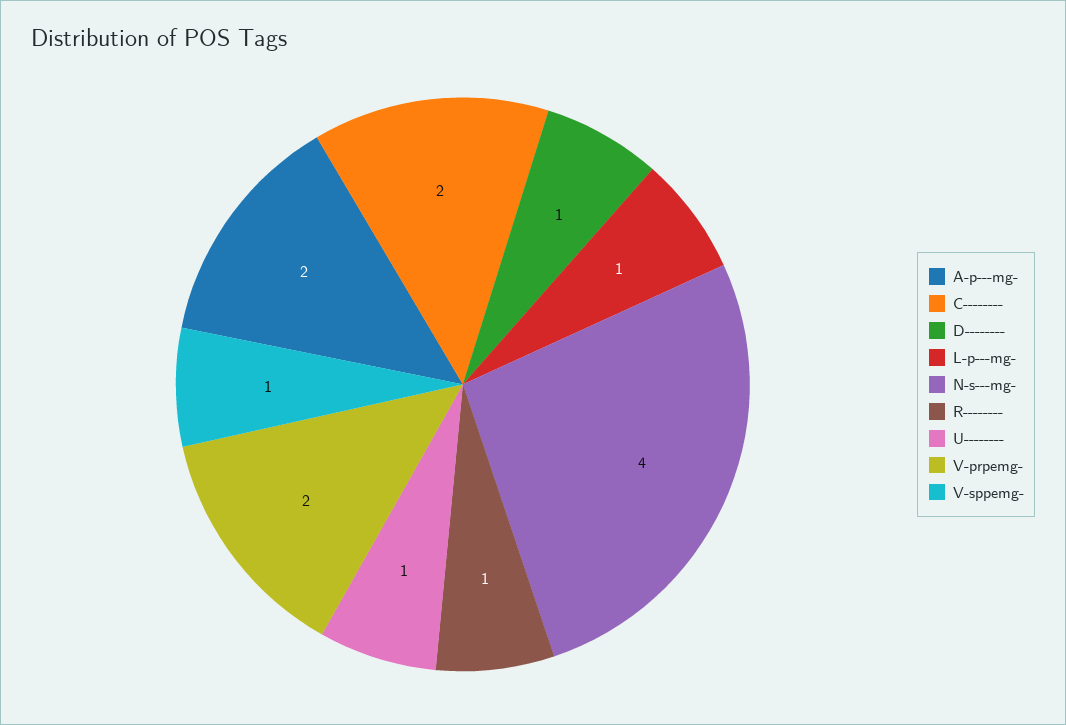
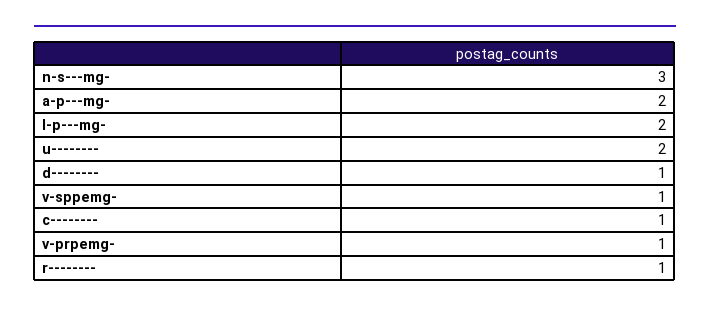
C--------: 2 -> 1
L-p---mg-: 1 -> 2
N-s---mg-: 4 -> 3
U--------: 1 -> 2
V-prpemg-: 2 -> 1

